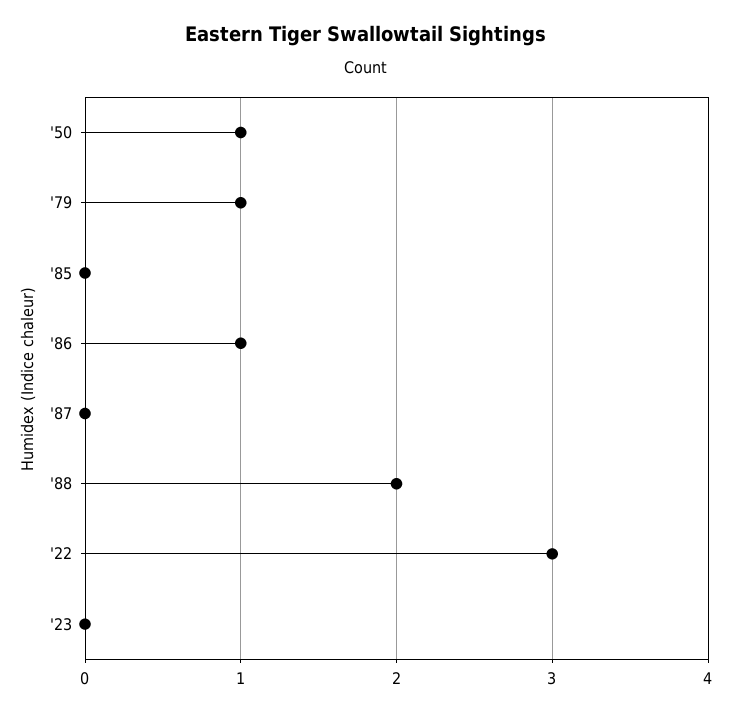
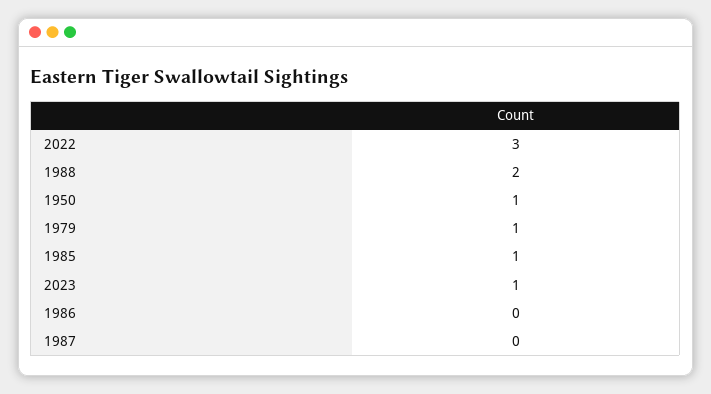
'85: 0 -> 1
'86: 1 -> 0
'23: 0 -> 1

